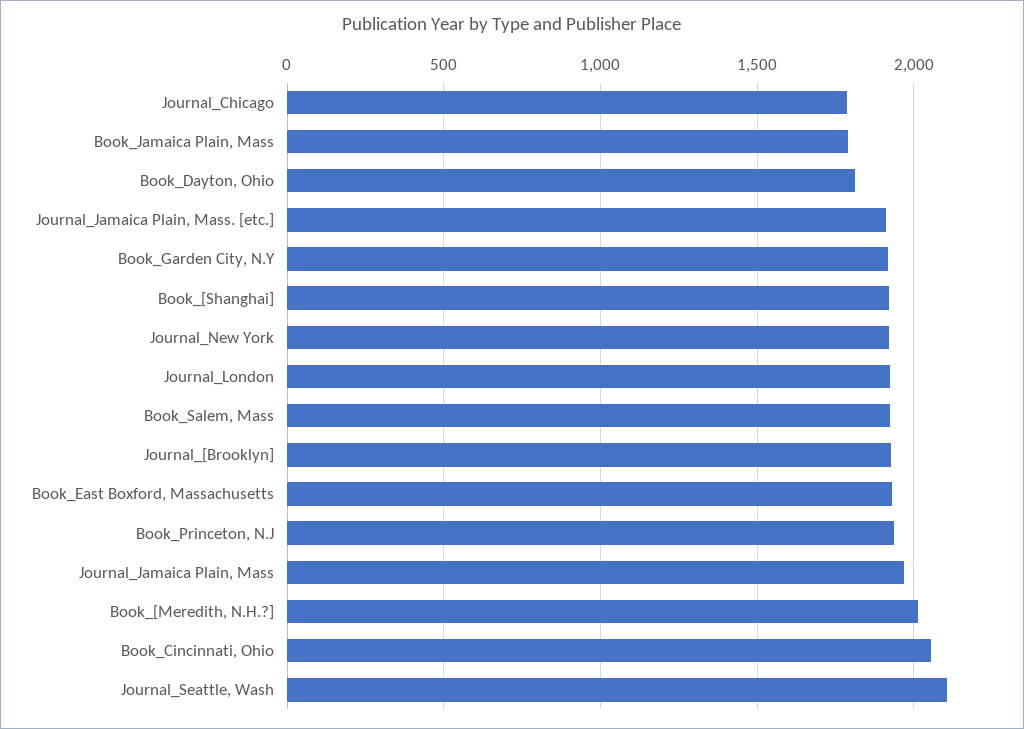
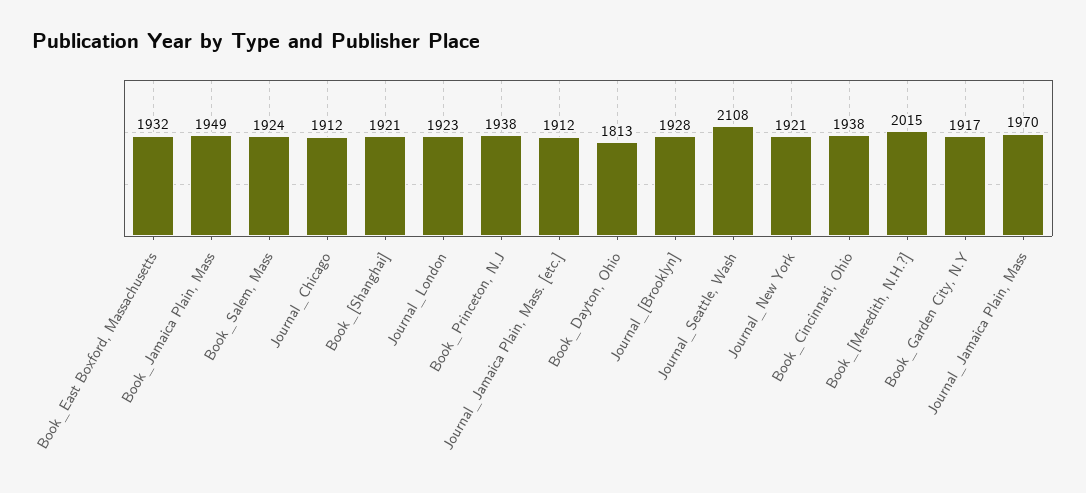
Journal_Chicago: 1800 -> 1912
Book_Jamaica Plain, Mass: 1800 -> 1949
Book_Cincinnati, Ohio: 2050 -> 1938

